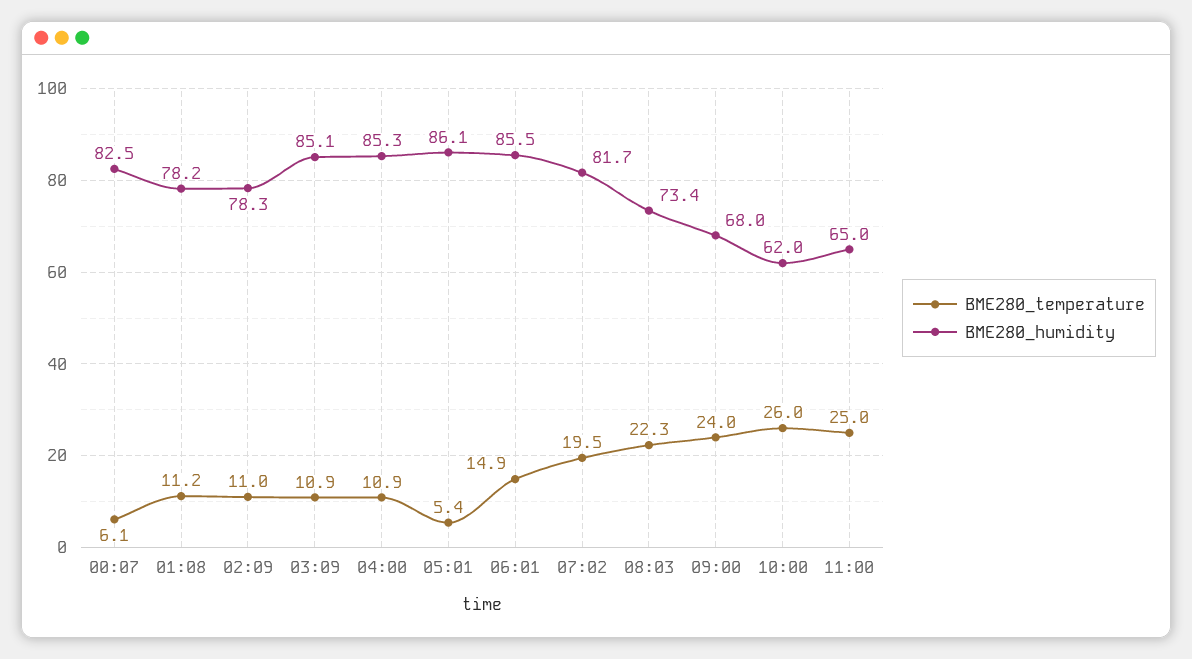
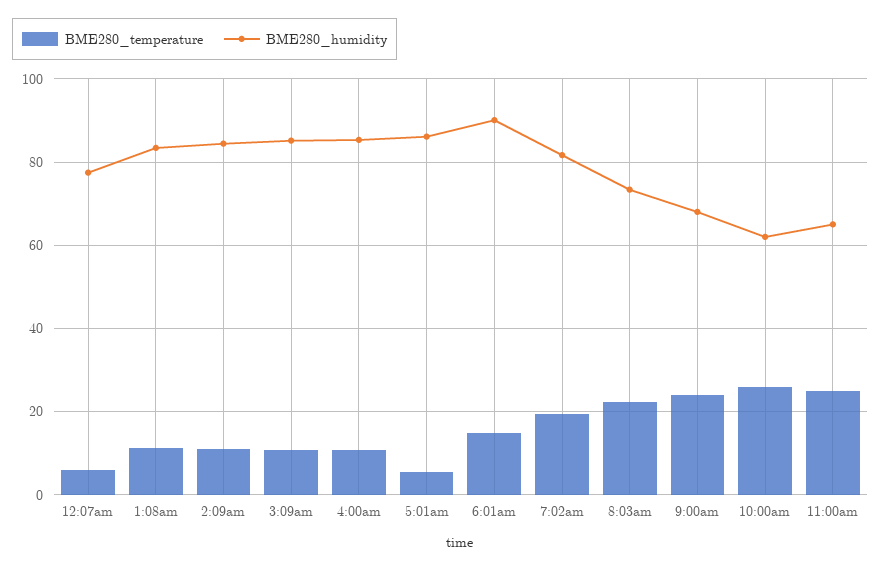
BME280_humidity, 00:07: 82.5 -> 78
BME280_humidity, 01:08: 78.2 -> 84
BME280_humidity, 02:09: 78.3 -> 84
BME280_humidity, 06:01: 85.5 -> 90

